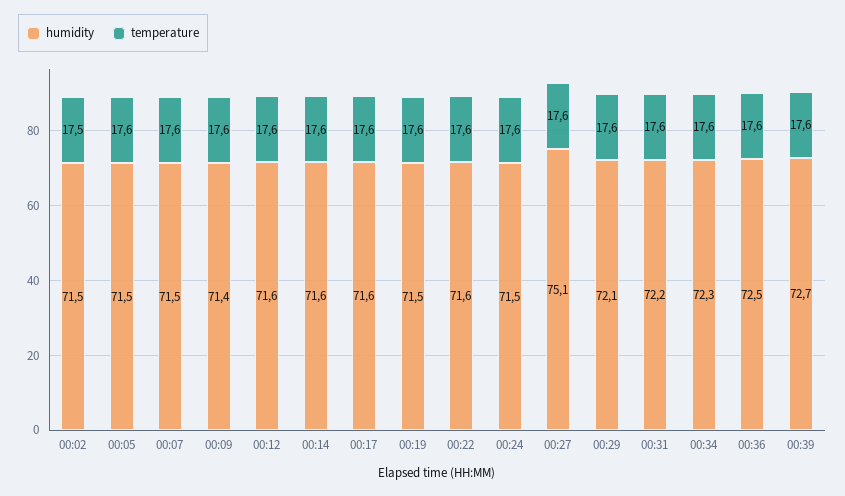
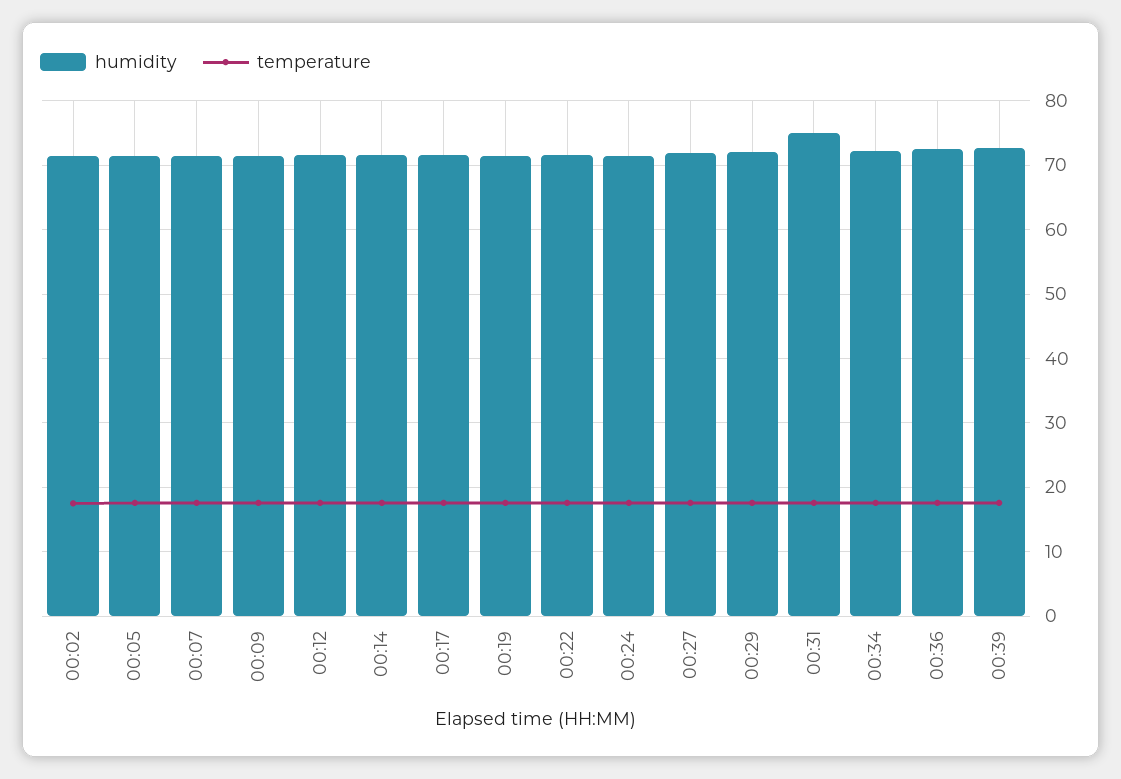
humidity, 00:27: 75.1 -> 72
humidity, 00:31: 72.2 -> 75

